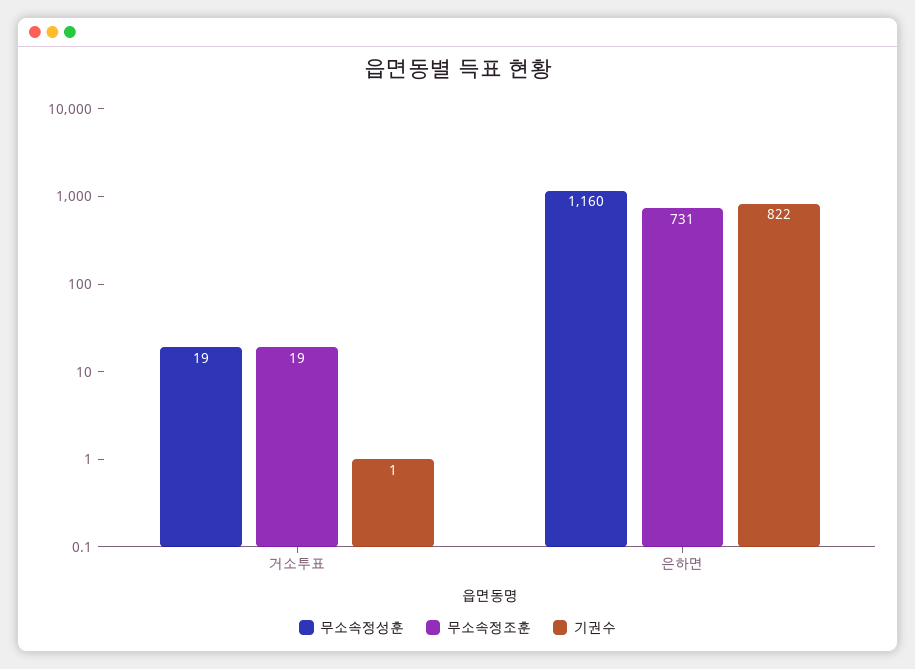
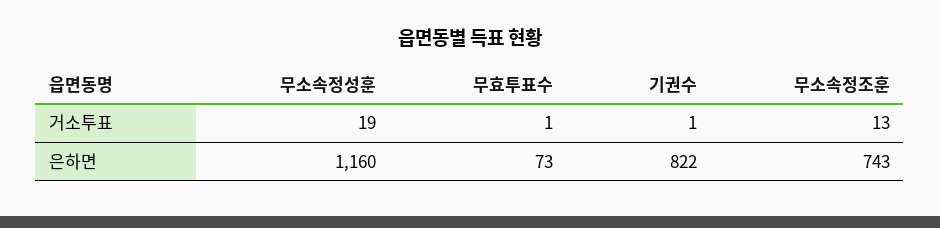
무소속정조훈, 거소투표: 19 -> 13
무소속정조훈, 은하면: 731 -> 743
무효투표수, 거소투표: none -> 1
무효투표수, 은하면: none -> 73

